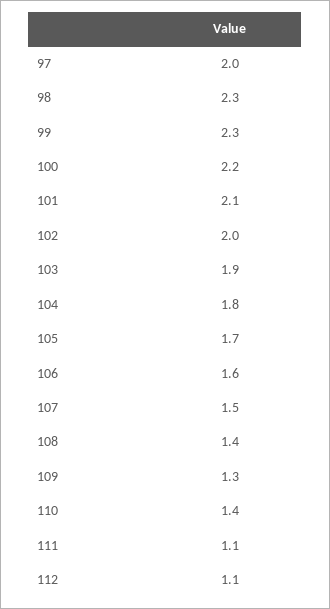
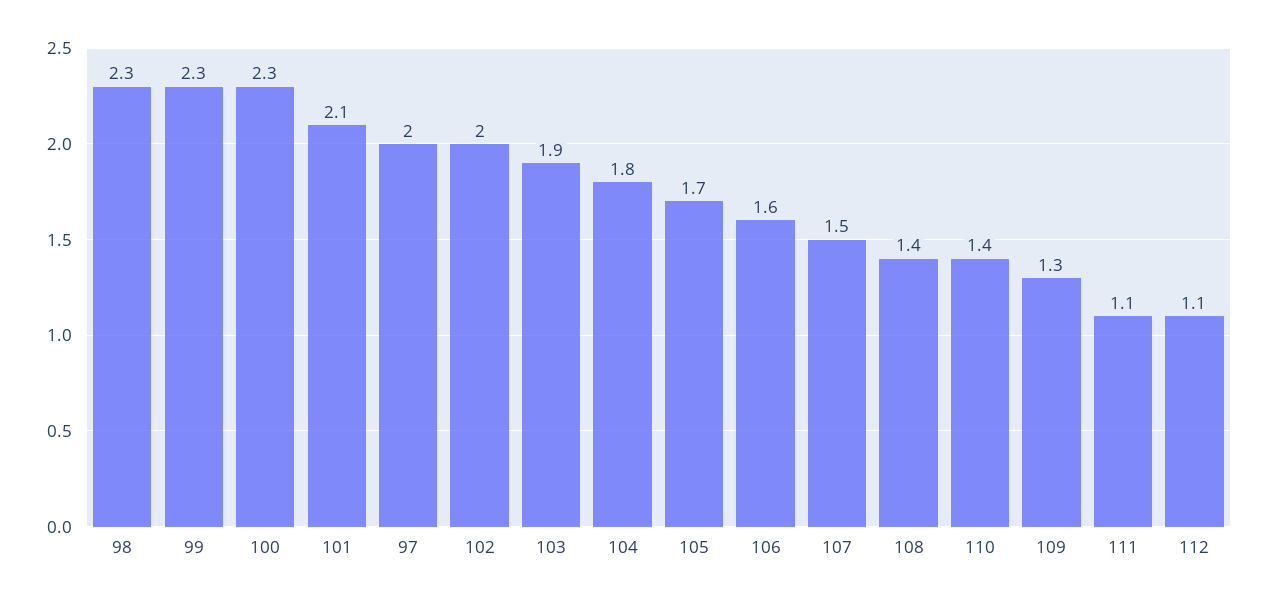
100: 2.2 -> 2.3

